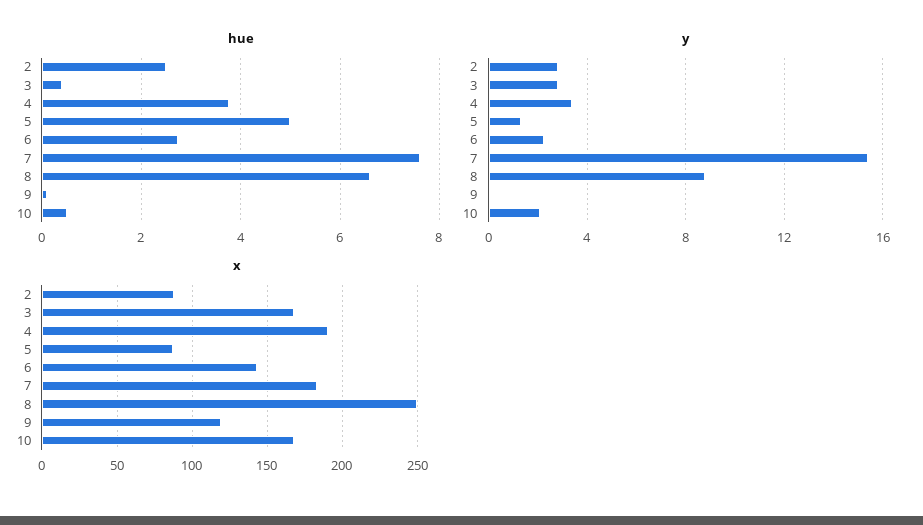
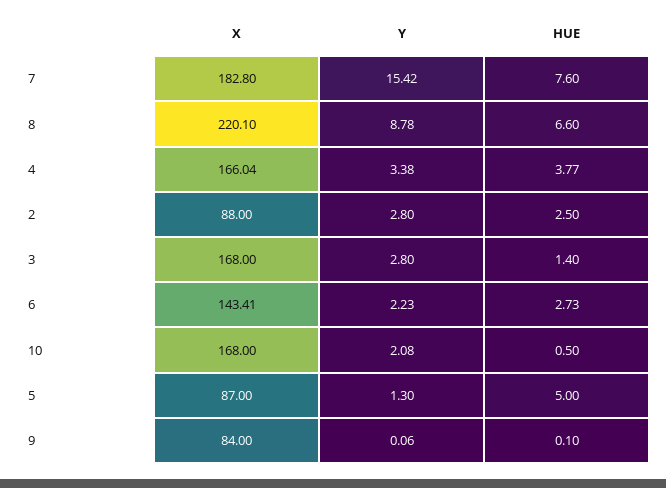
hue, 3: 0.4 -> 1.4
x, 4: 190 -> 166.04
x, 8: 250 -> 220.1
x, 9: 120 -> 84

